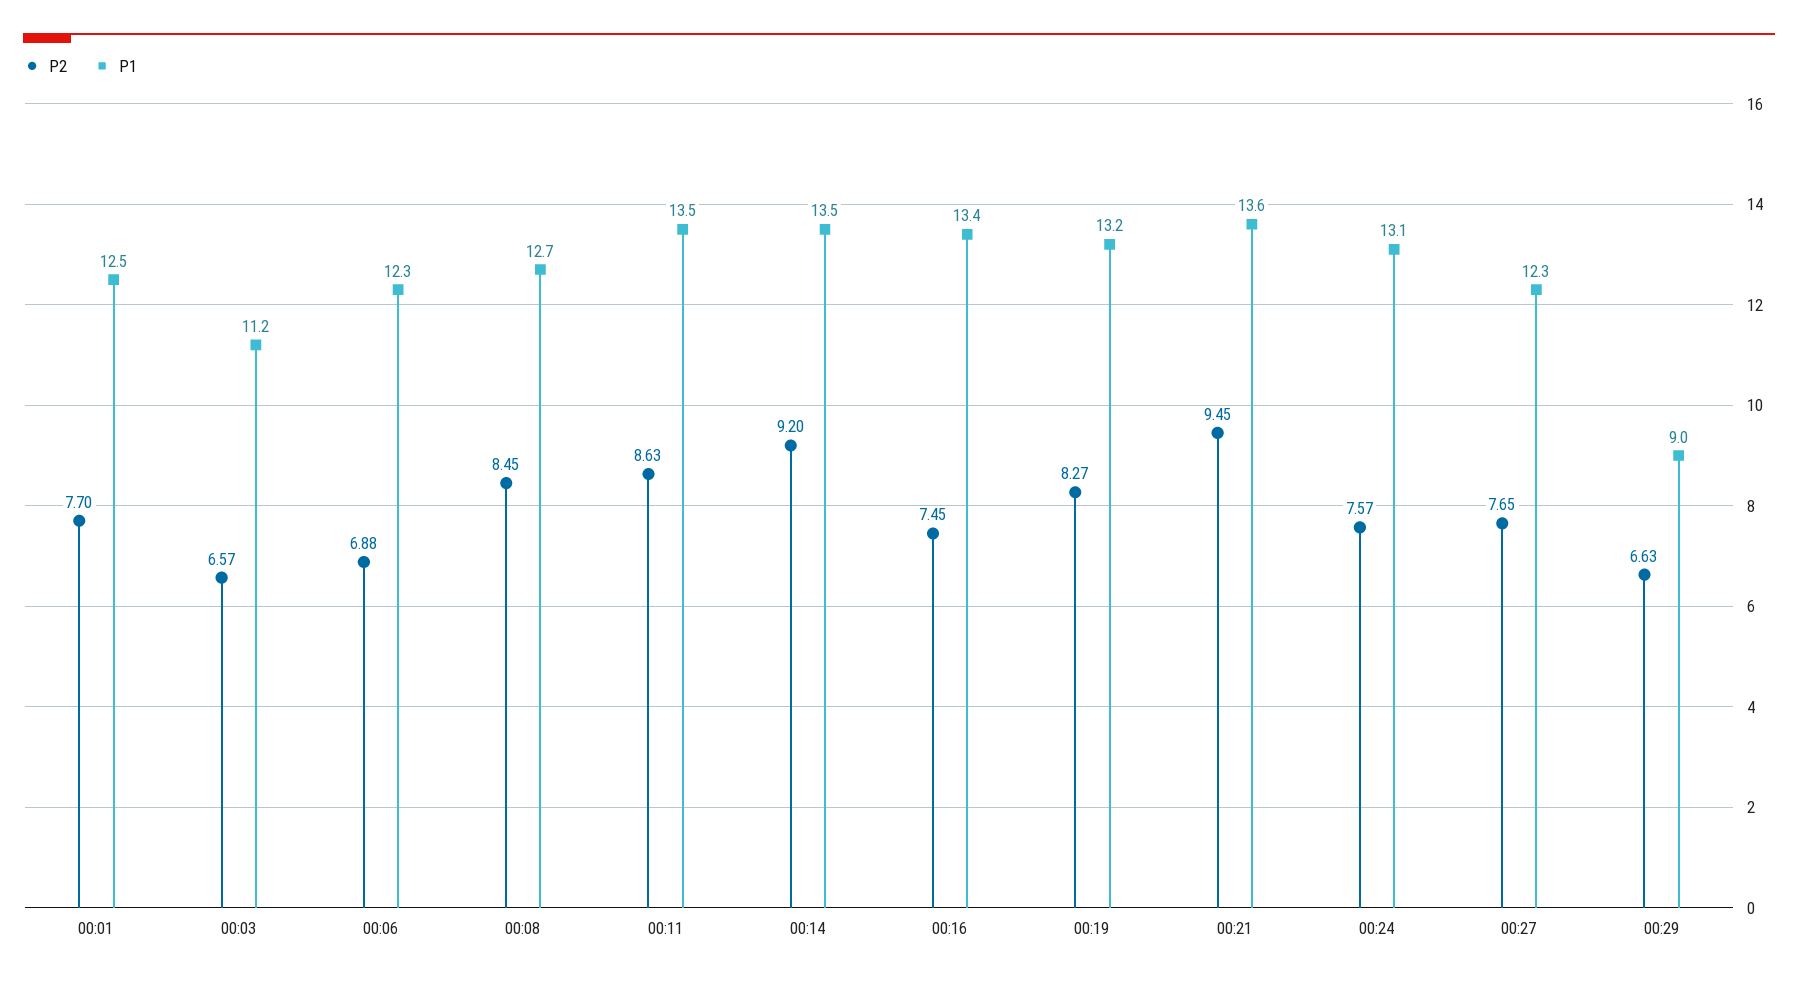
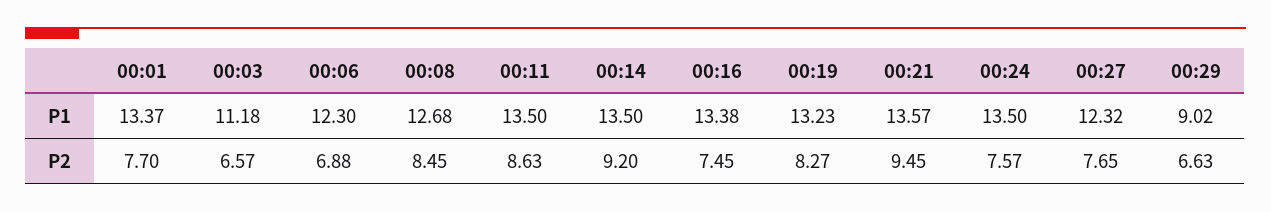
P1, 00:01: 12.5 -> 13.37
P1, 00:24: 13.1 -> 13.5

